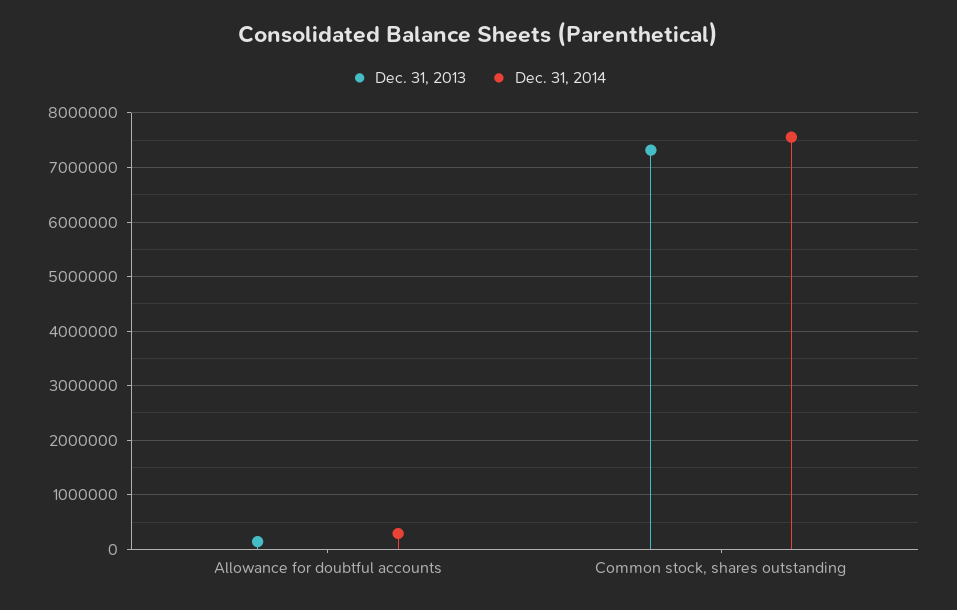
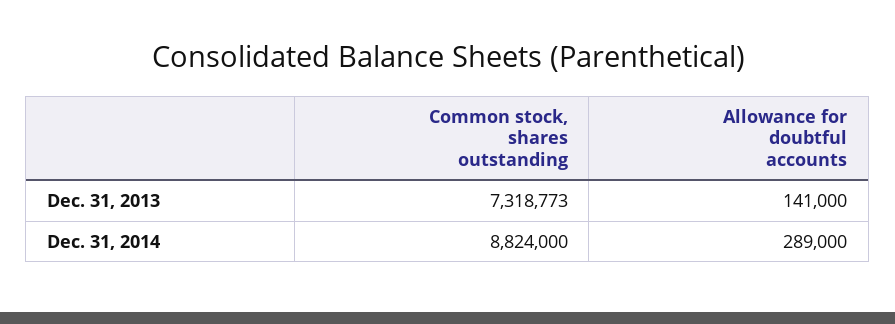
Dec. 31, 2014, Common stock, shares outstanding: 7600000 -> 8824000

